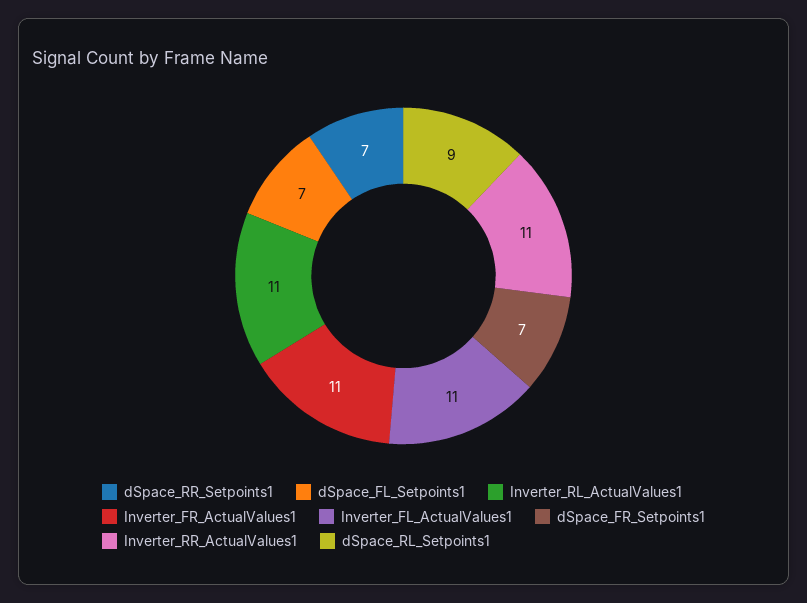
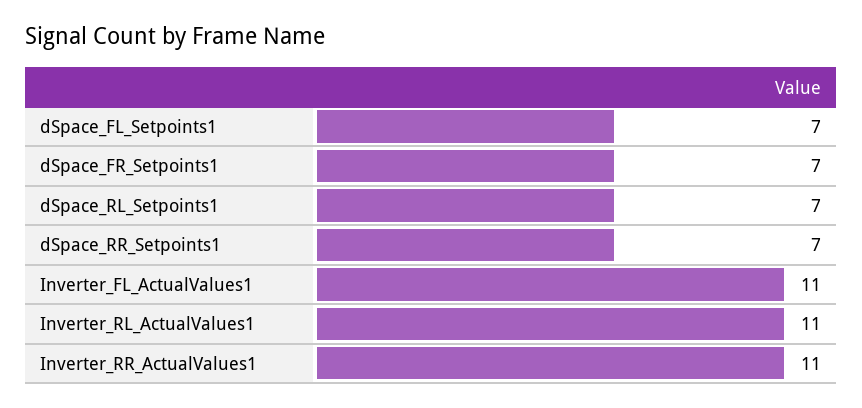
Inverter_FR_ActualValues1: 11 -> none
dSpace_RL_Setpoints1: 9 -> 7

